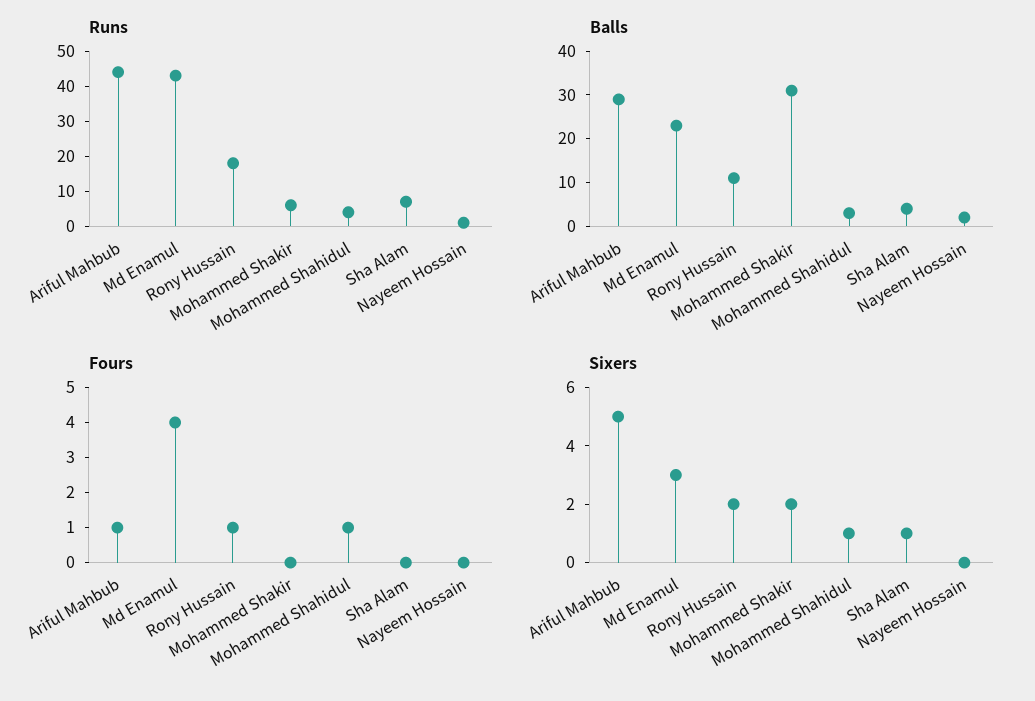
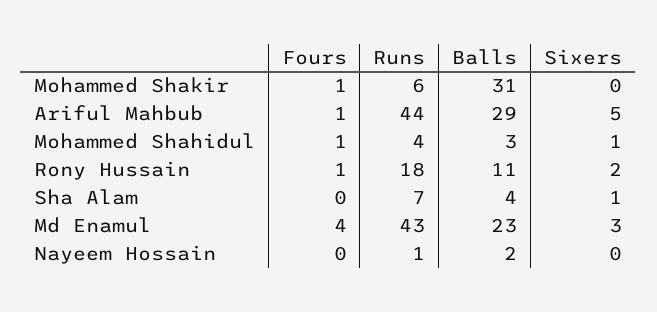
Fours, Mohammed Shakir: 0 -> 1
Sixers, Mohammed Shakir: 2 -> 0

